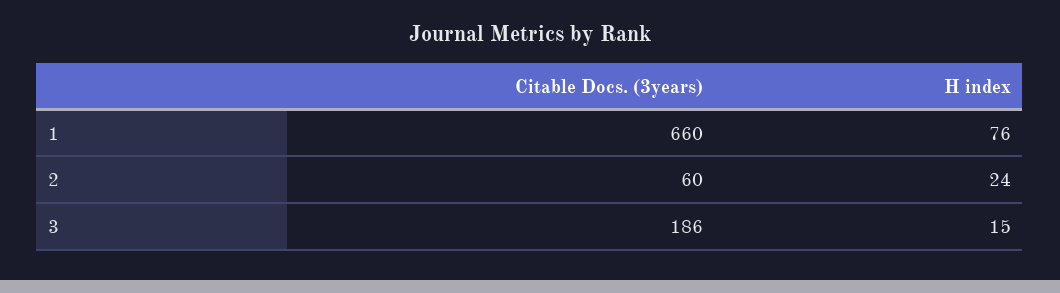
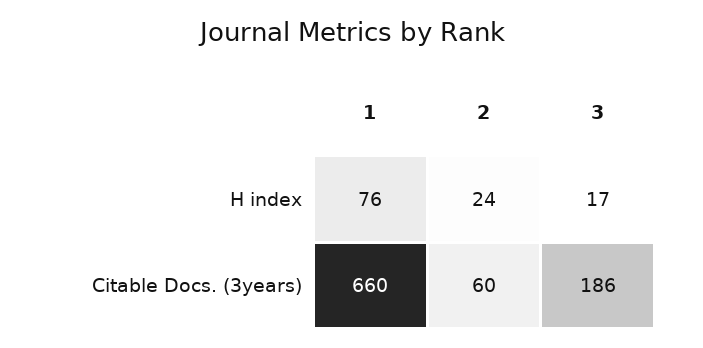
H index, 3: 15 -> 17

